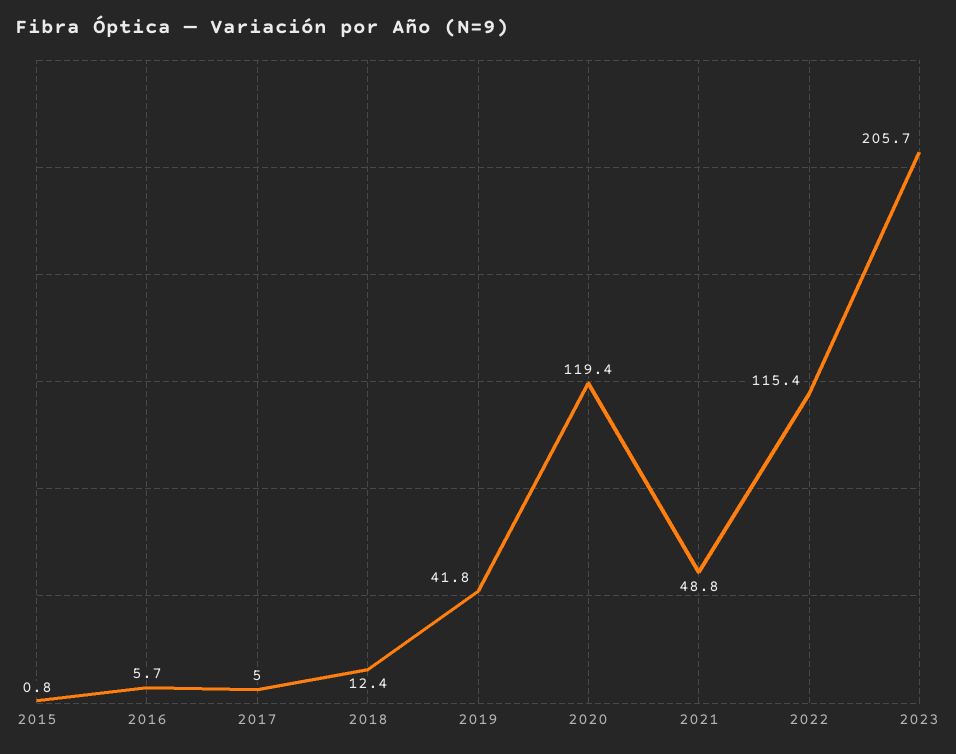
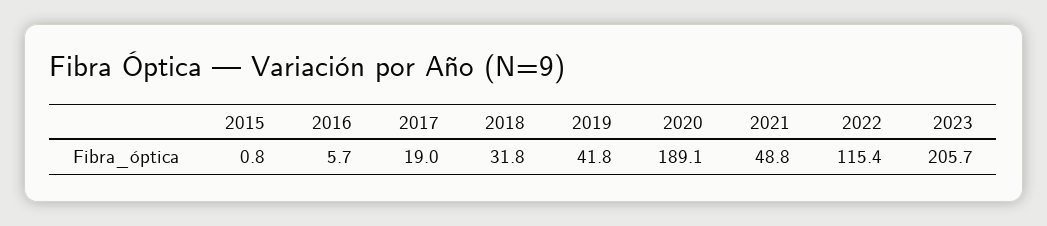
2017: 5 -> 19
2018: 12.4 -> 31.8
2020: 119.4 -> 189.1

